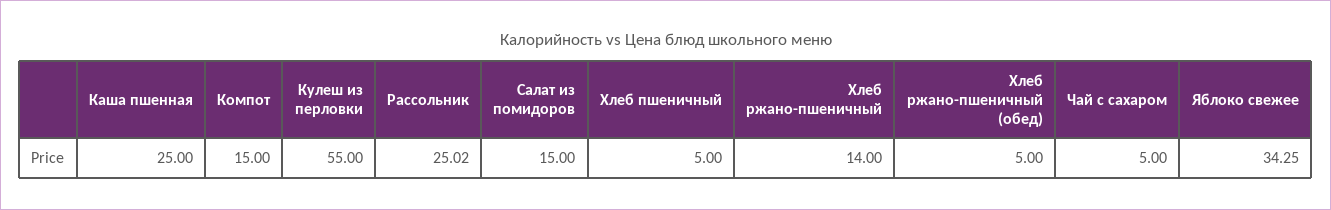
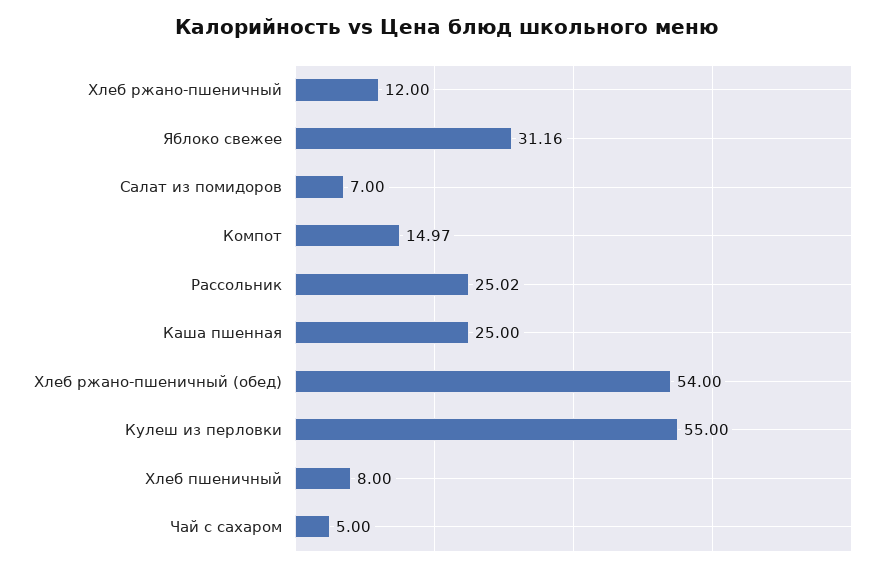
Компот: 15 -> 14.97
Салат из помидоров: 15 -> 7
Хлеб пшеничный: 5 -> 8
Хлеб ржано-пшеничный: 14 -> 12
Хлеб ржано-пшеничный (обед): 5 -> 54
Яблоко свежее: 34.25 -> 31.16

